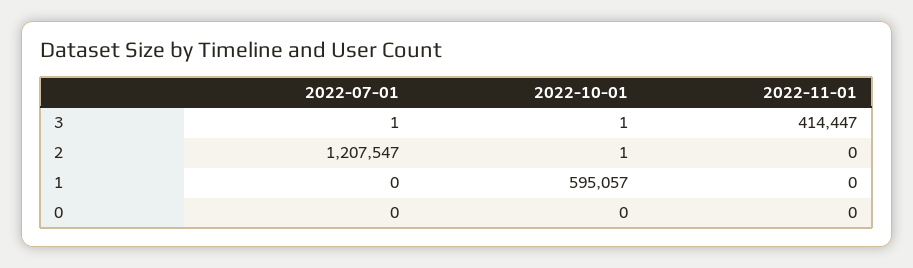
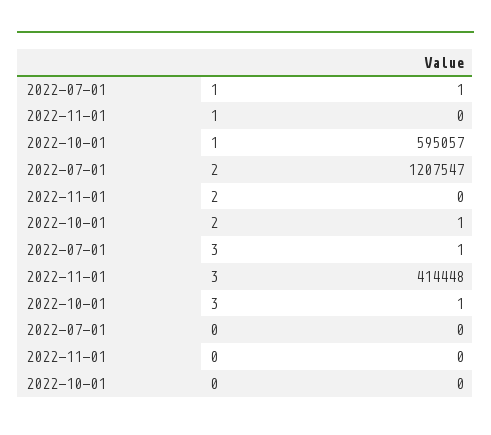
2022-11-01, 3: 414447 -> 414448
2022-07-01, 1: 0 -> 1

